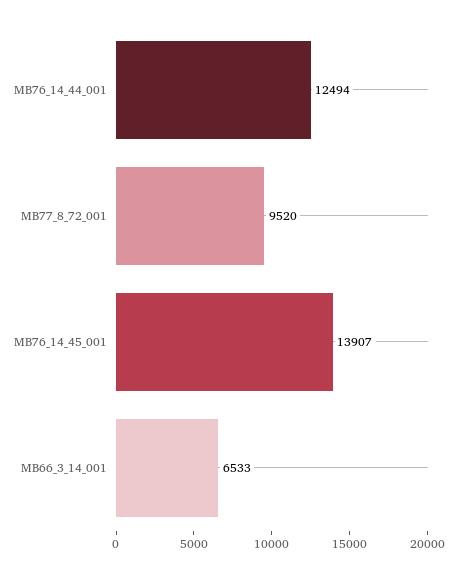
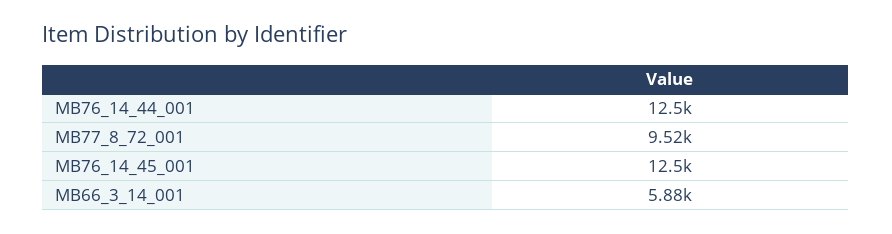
MB76_14_45_001: 13907 -> 12500
MB66_3_14_001: 6533 -> 5880

